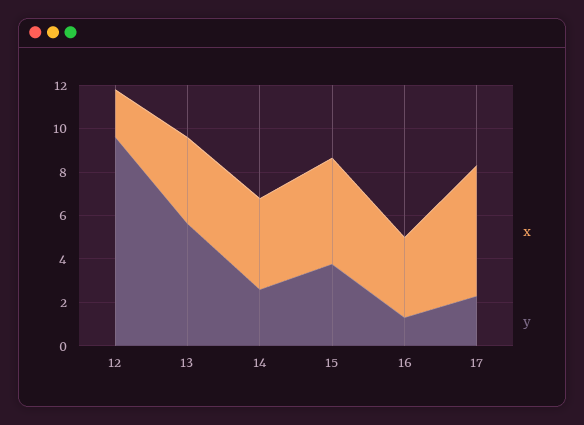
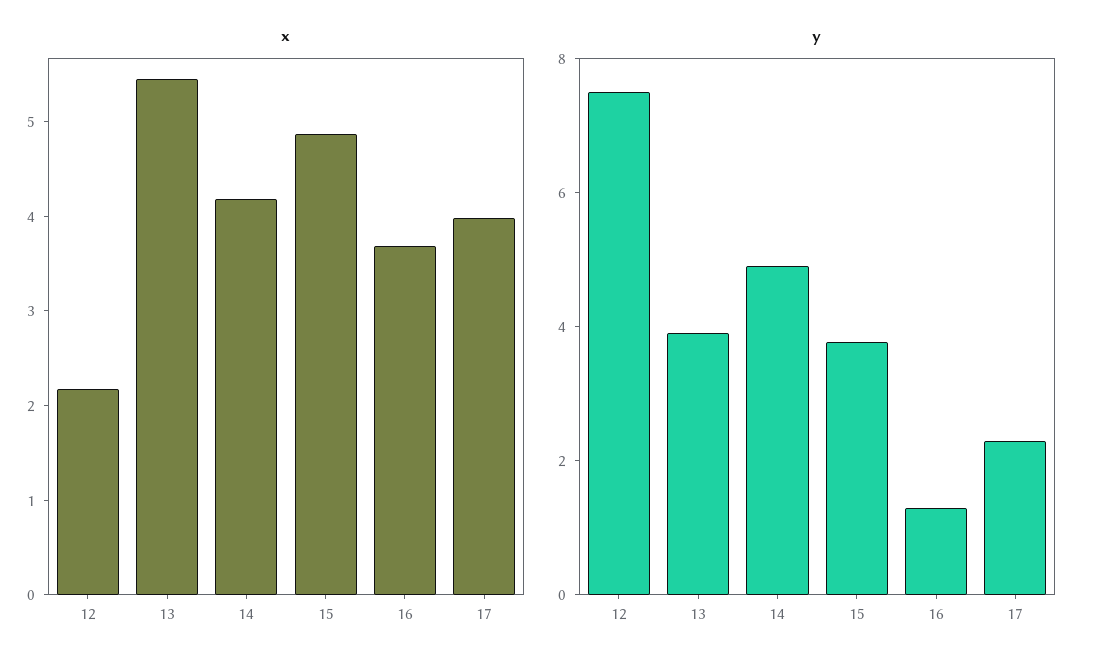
y, 12: 9.5 -> 7.5
x, 13: 4 -> 5.4
y, 13: 5.5 -> 4
y, 14: 2.5 -> 5
x, 17: 6 -> 4

